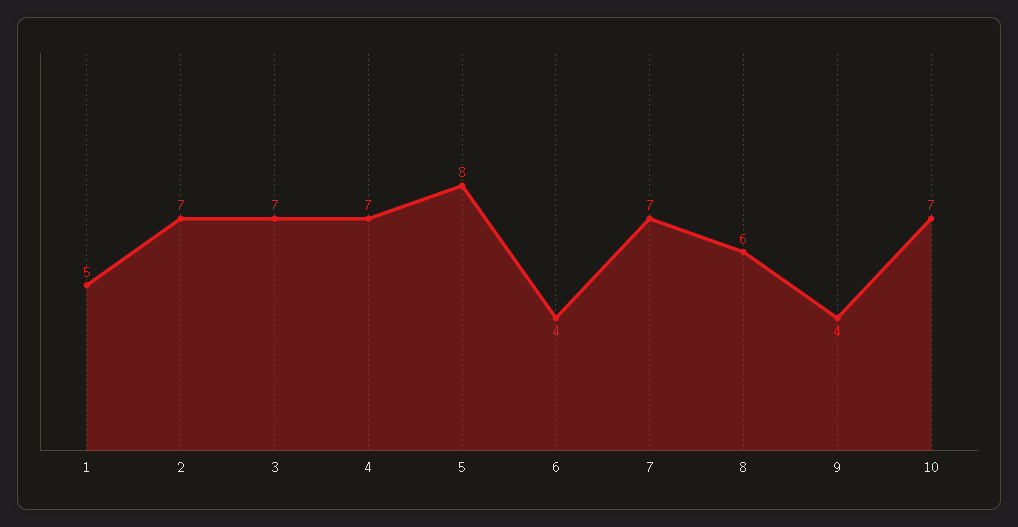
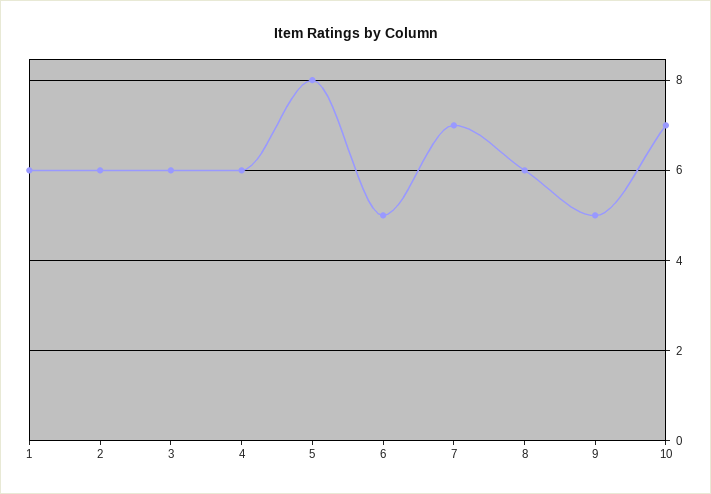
1: 5 -> 6
2: 7 -> 6
3: 7 -> 6
4: 7 -> 6
6: 4 -> 5
9: 4 -> 5

